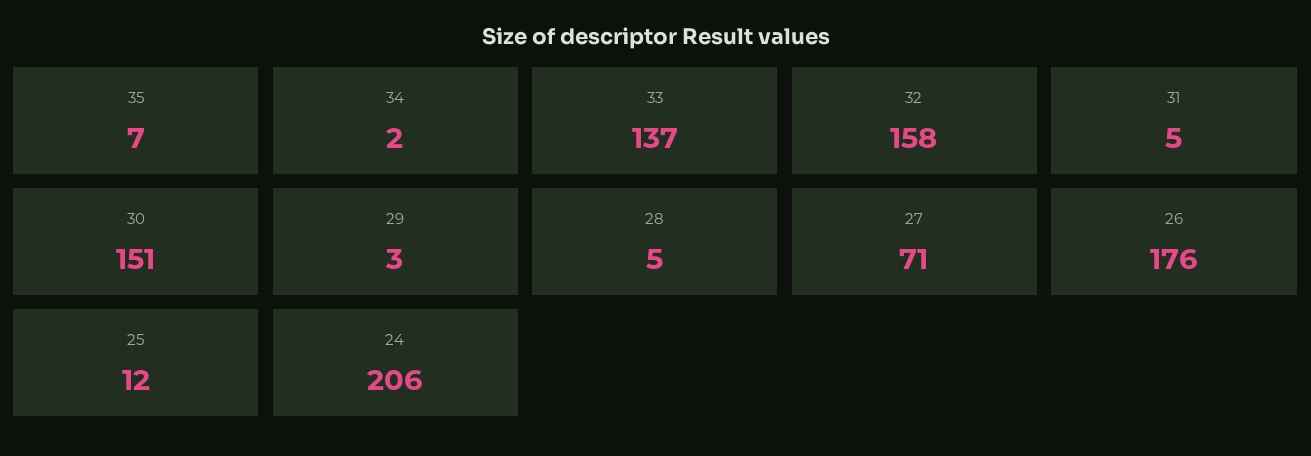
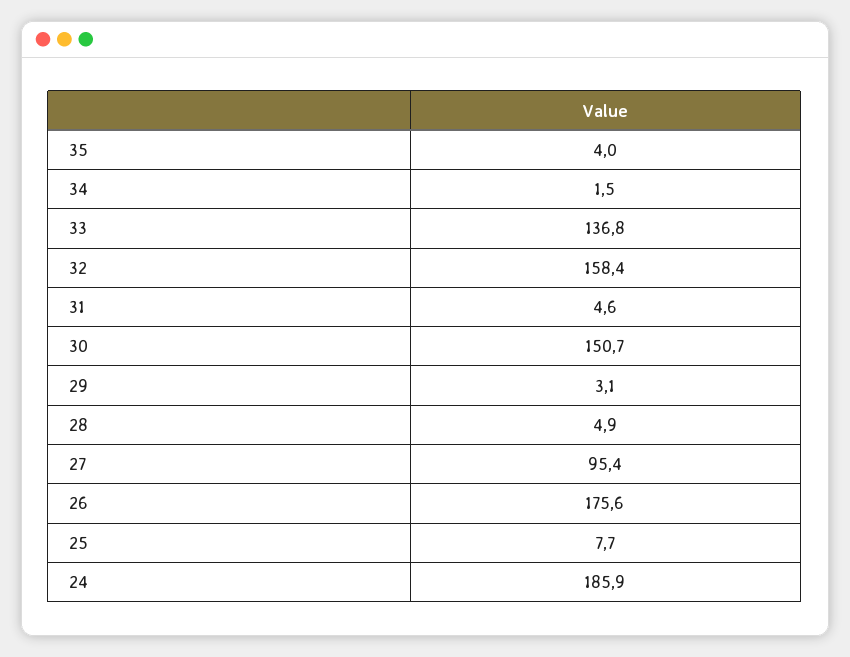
35: 7 -> 4
27: 71 -> 95.4
25: 12 -> 7.7
24: 206 -> 185.9

